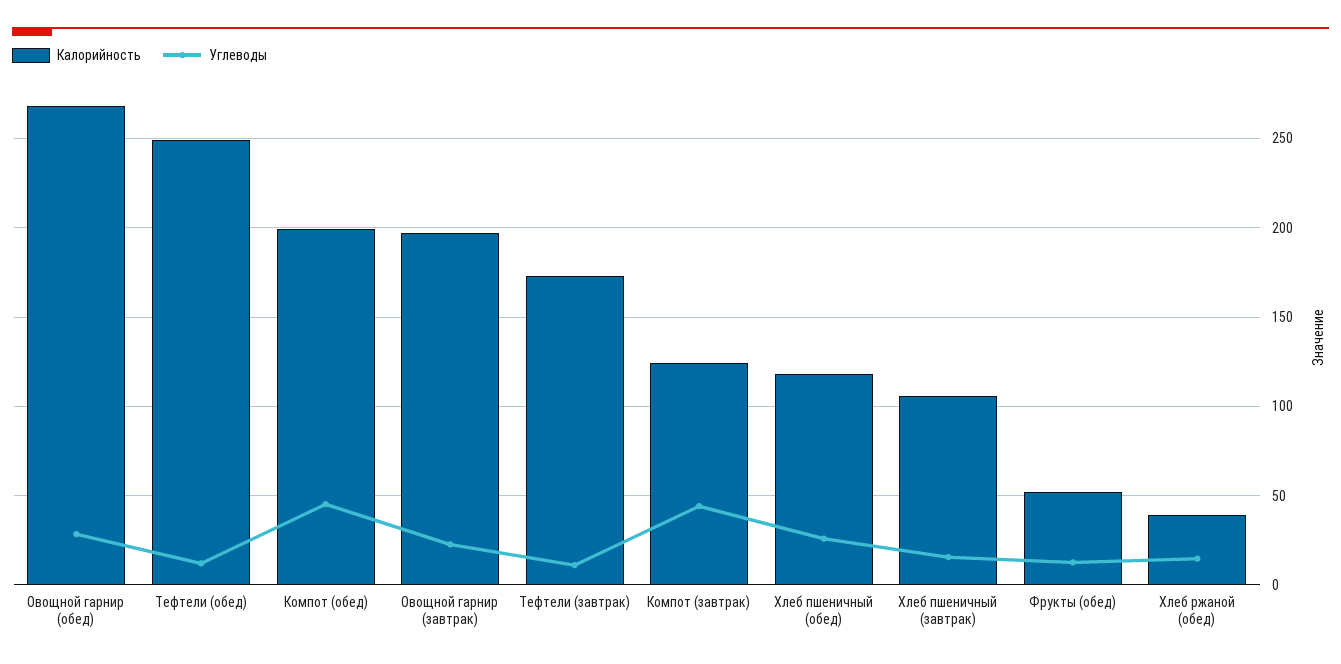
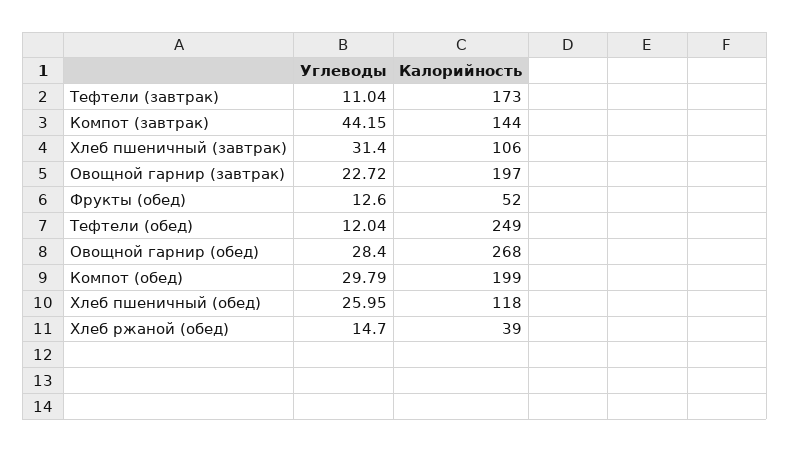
Углеводы, Компот (обед): 45 -> 29.79
Калорийность, Компот (завтрак): 125 -> 144
Углеводы, Хлеб пшеничный (завтрак): 15 -> 31.4

